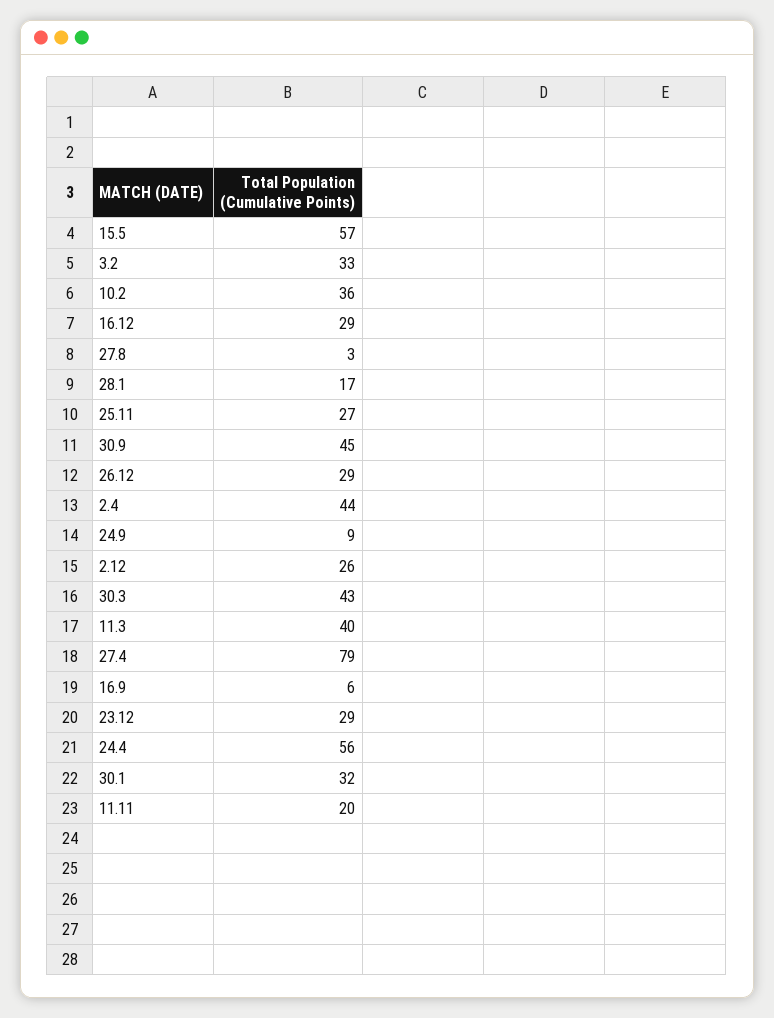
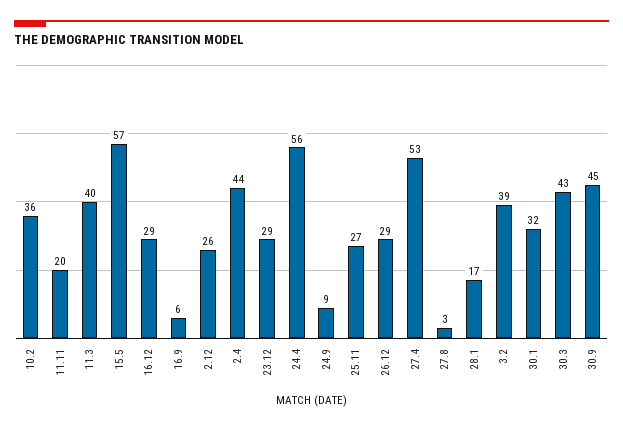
3.2: 33 -> 39
27.4: 79 -> 53

